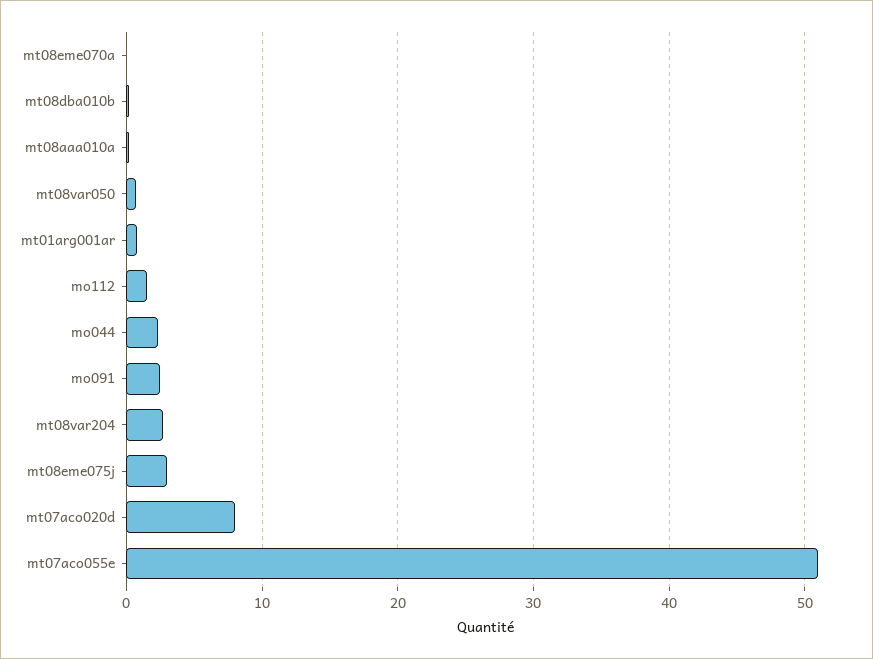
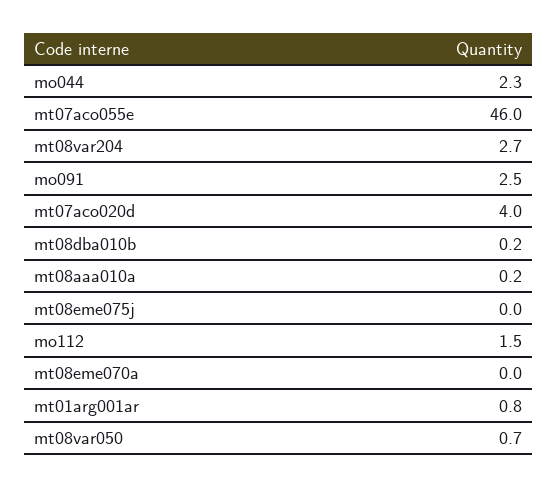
mt08eme075j: 3 -> 0
mt07aco020d: 8 -> 4
mt07aco055e: 51 -> 46

